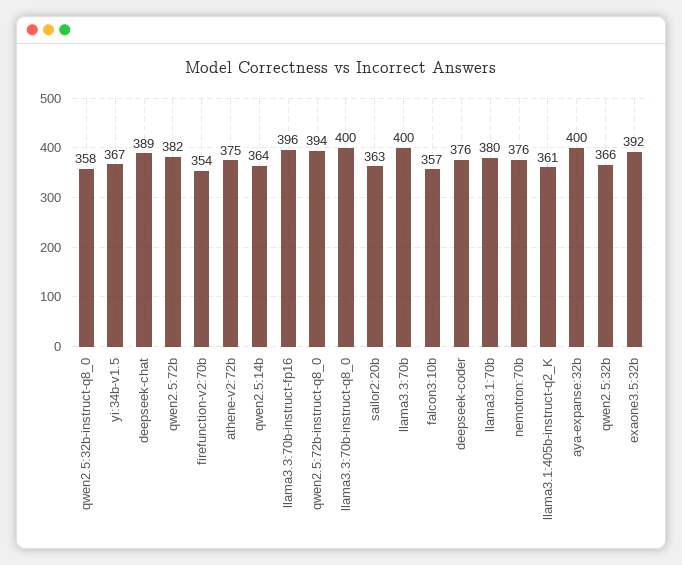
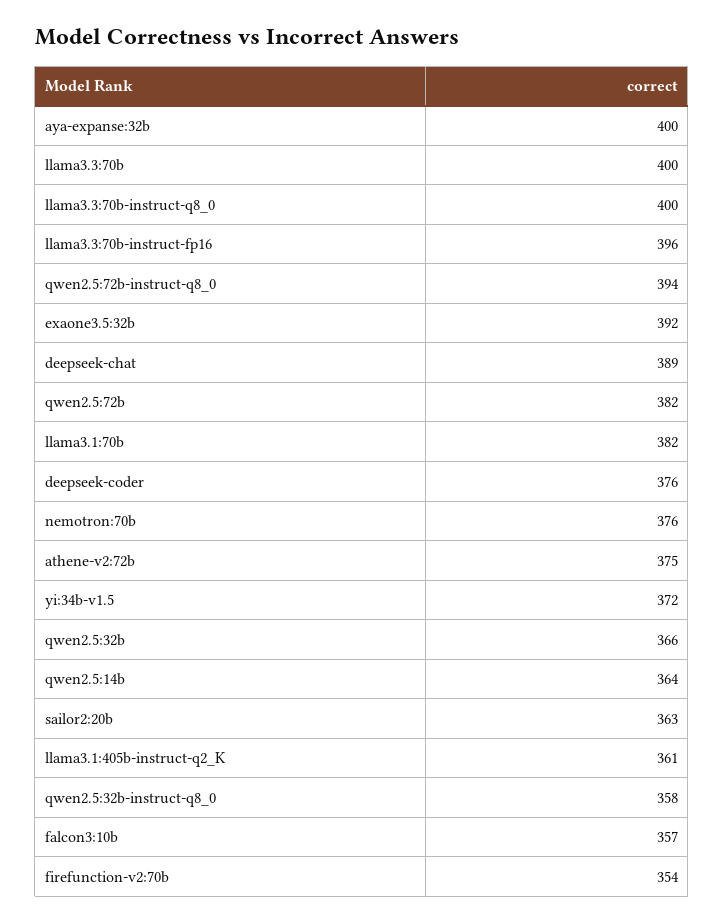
yi:34b-v1.5: 367 -> 372
llama3.1:70b: 380 -> 382

